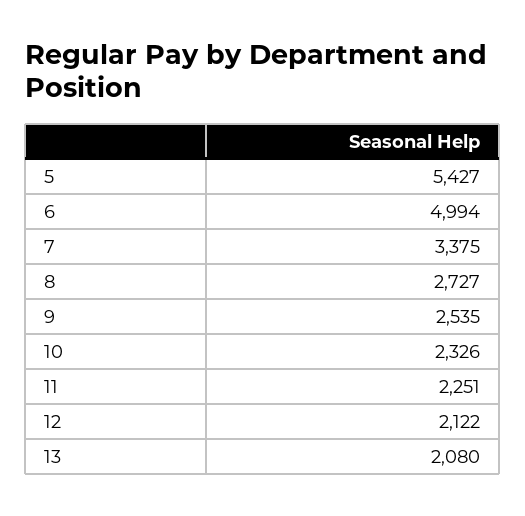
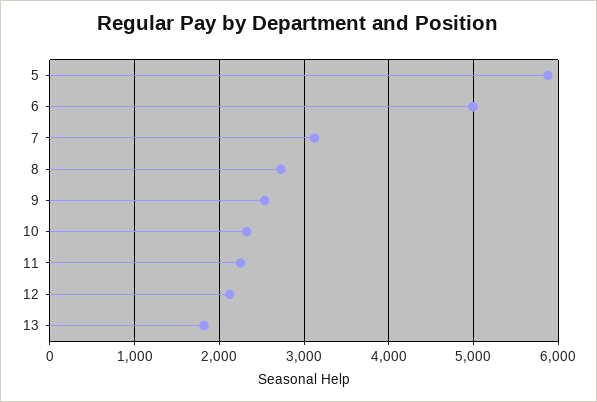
5: 5427 -> 5900
7: 3375 -> 3100
13: 2080 -> 1800

